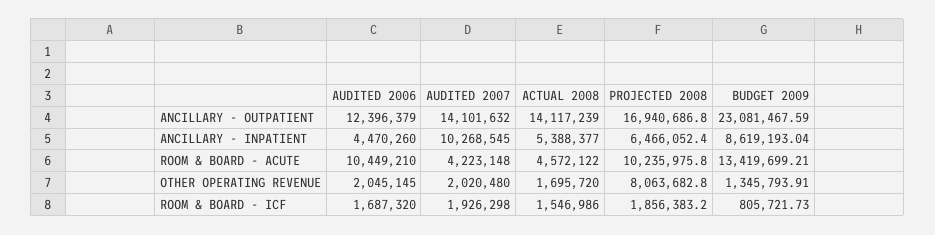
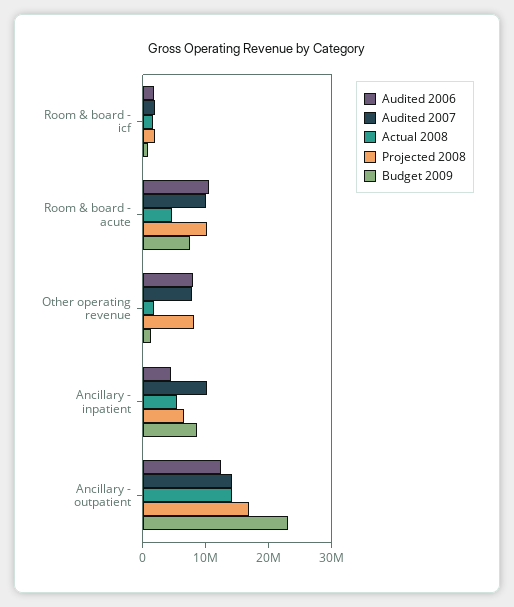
AUDITED 2007, ROOM & BOARD - ACUTE: 4223148 -> 10000000
BUDGET 2009, ROOM & BOARD - ACUTE: 13419699.21 -> 8000000
AUDITED 2006, OTHER OPERATING REVENUE: 2045145 -> 8000000
AUDITED 2007, OTHER OPERATING REVENUE: 2020480 -> 8000000

